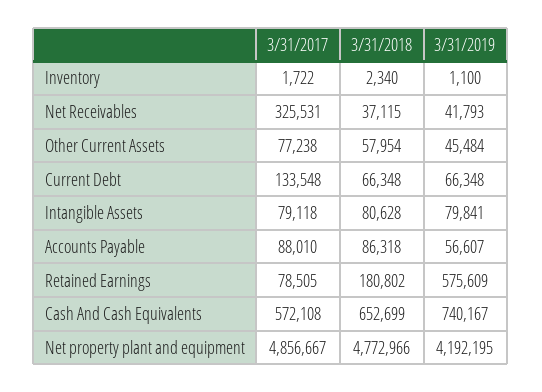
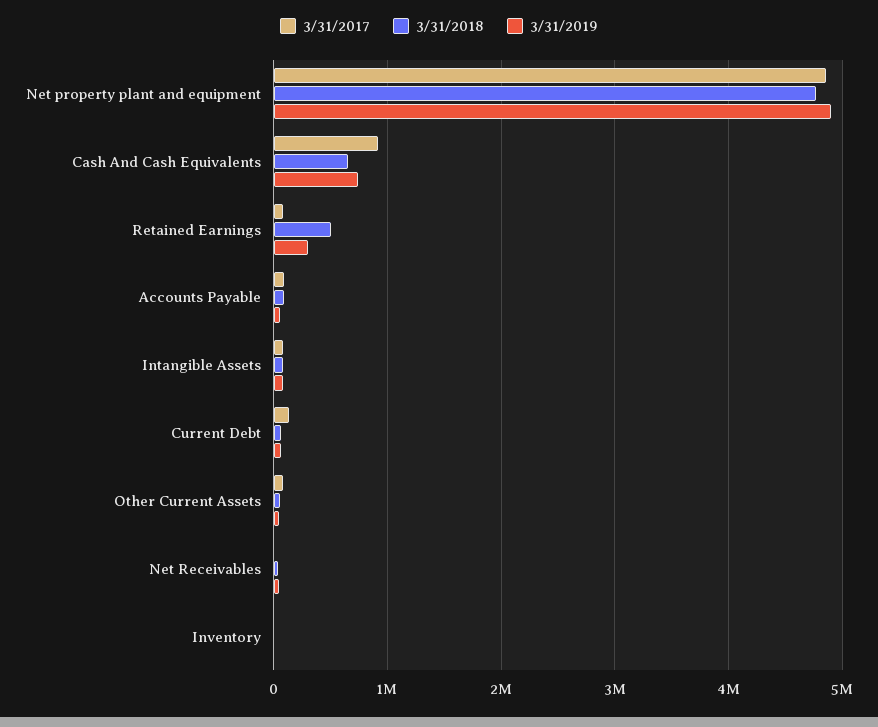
3/31/2017, Net Receivables: 325531 -> 0
3/31/2018, Retained Earnings: 180802 -> 500000
3/31/2019, Retained Earnings: 575609 -> 300000
3/31/2017, Cash And Cash Equivalents: 572108 -> 900000
3/31/2019, Net property plant and equipment: 4192195 -> 4900000

